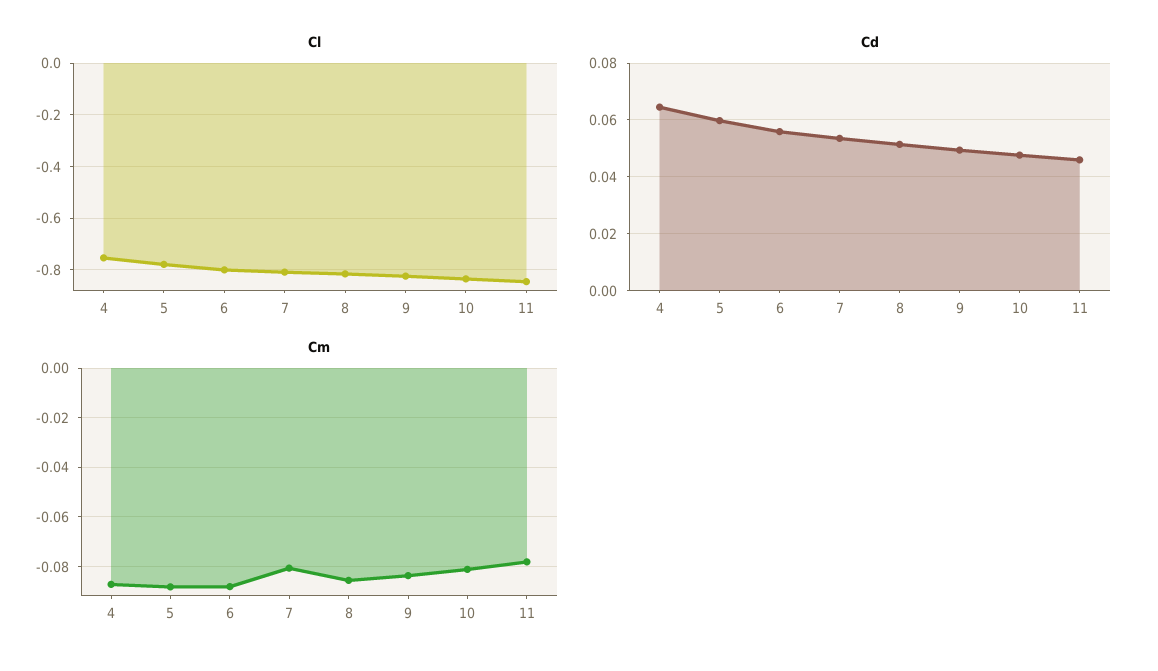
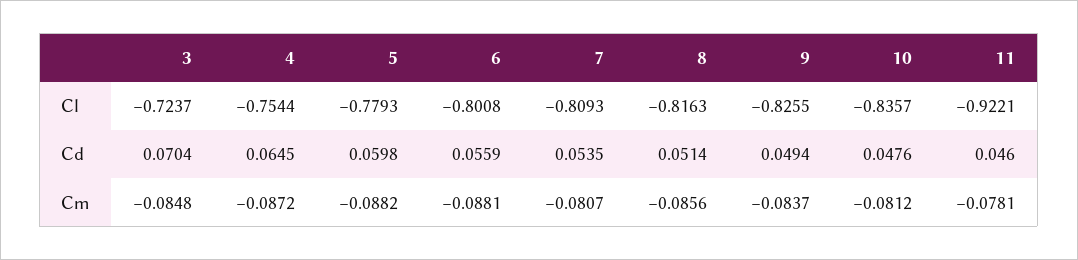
Cl, 11: -0.85 -> -0.9221
Cl, 3: none -> -0.7237
Cd, 3: none -> 0.0704
Cm, 3: none -> -0.0848

